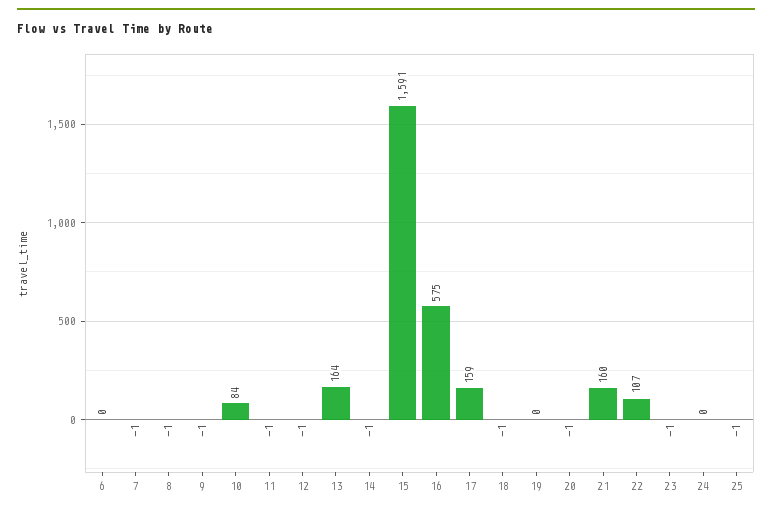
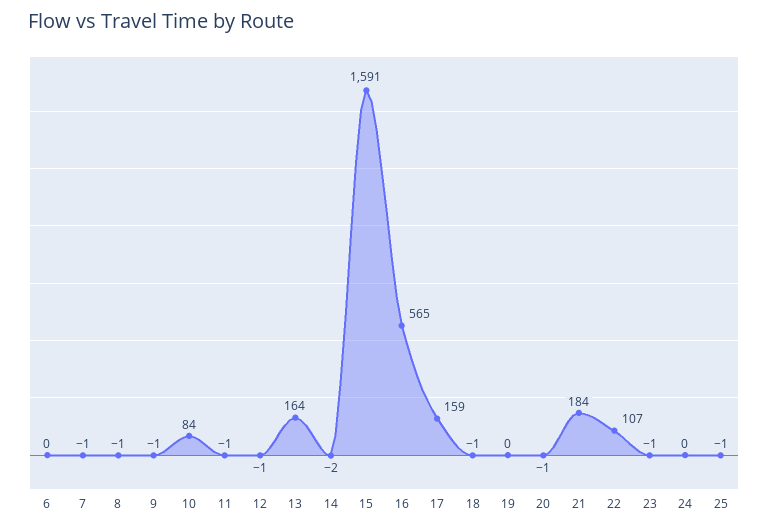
14: -1 -> -2
16: 575 -> 565
21: 160 -> 184

